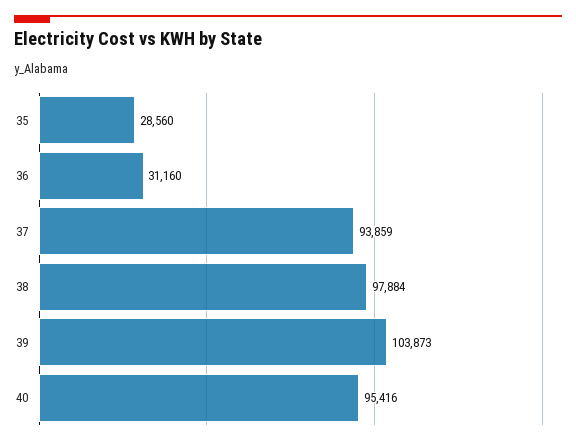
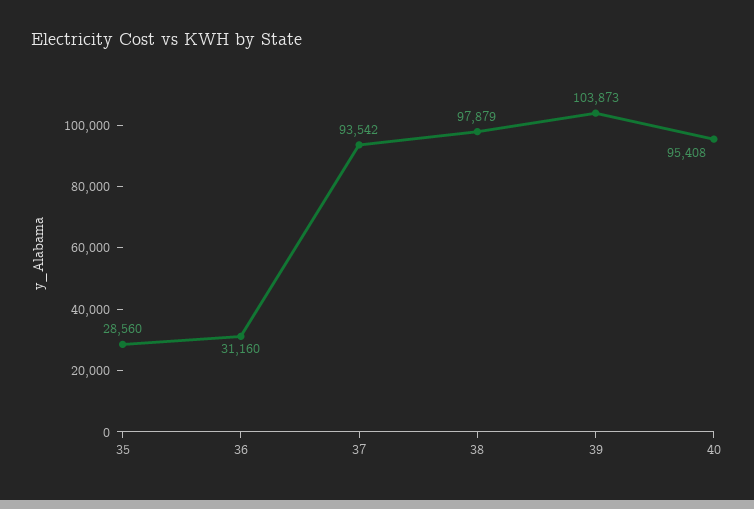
37: 93859 -> 93542
38: 97884 -> 97879
40: 95416 -> 95408

